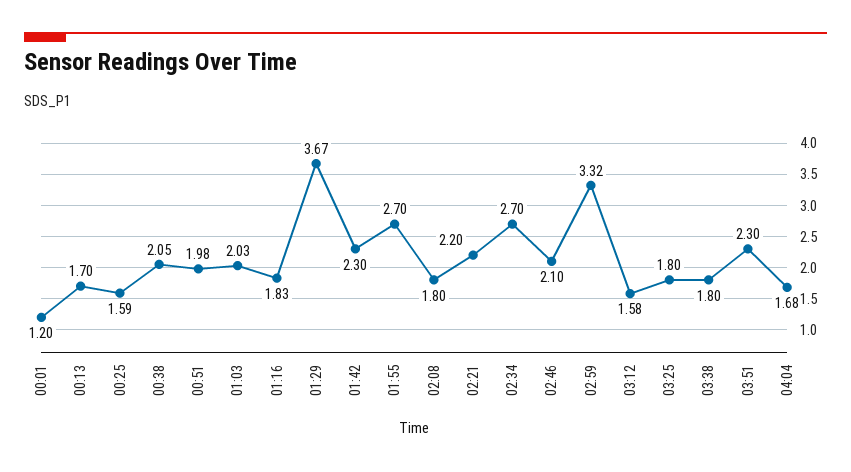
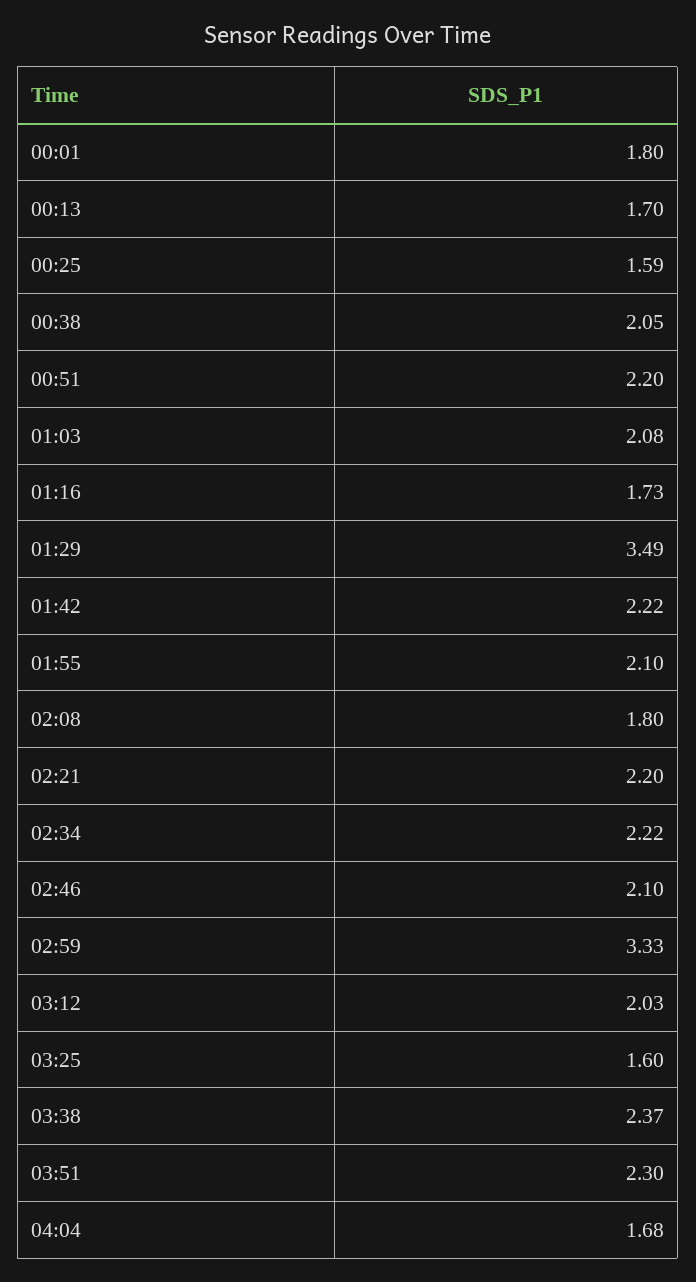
00:01: 1.2 -> 1.8
00:51: 1.98 -> 2.2
01:03: 2.03 -> 2.08
01:16: 1.83 -> 1.73
01:29: 3.67 -> 3.49
01:42: 2.3 -> 2.22
01:55: 2.7 -> 2.1
02:34: 2.7 -> 2.22
02:59: 3.32 -> 3.33
03:12: 1.58 -> 2.03
03:25: 1.8 -> 1.6
03:38: 1.8 -> 2.37

